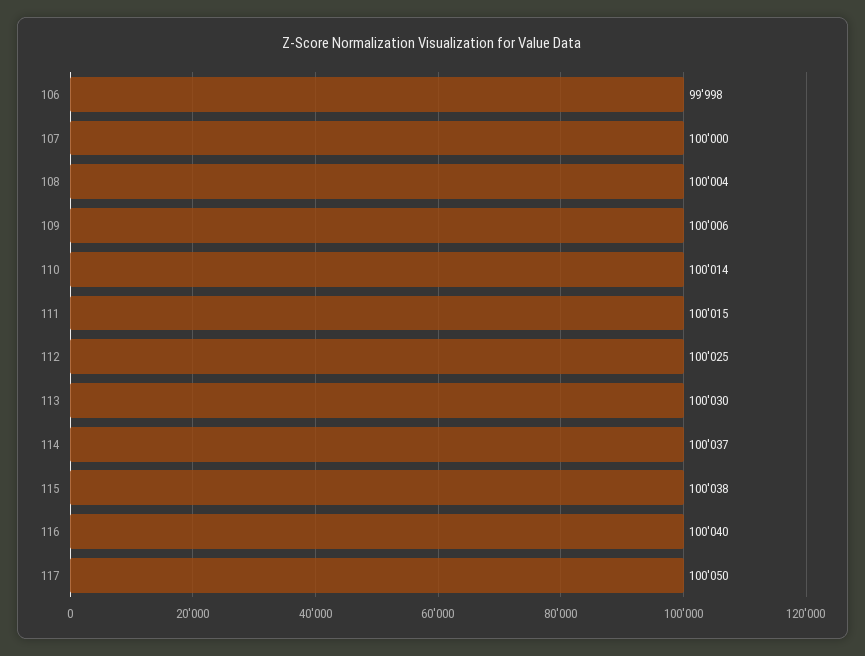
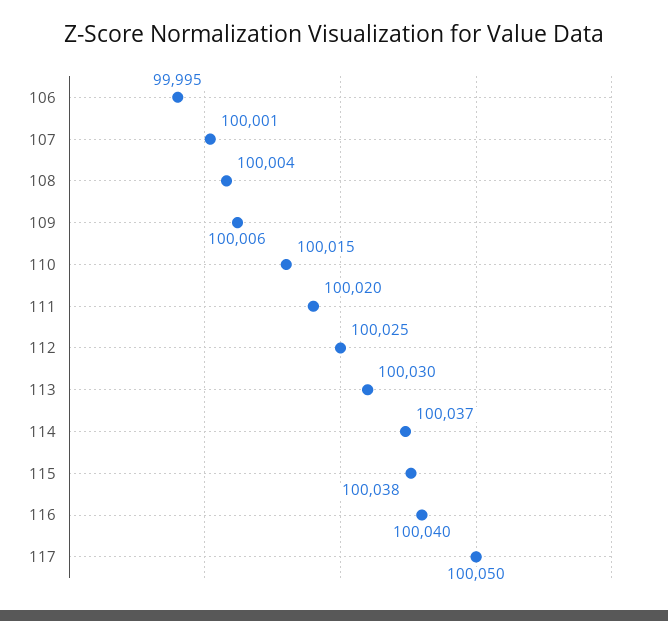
106: 99998 -> 99995
107: 100000 -> 100001
110: 100014 -> 100015
111: 100015 -> 100020

